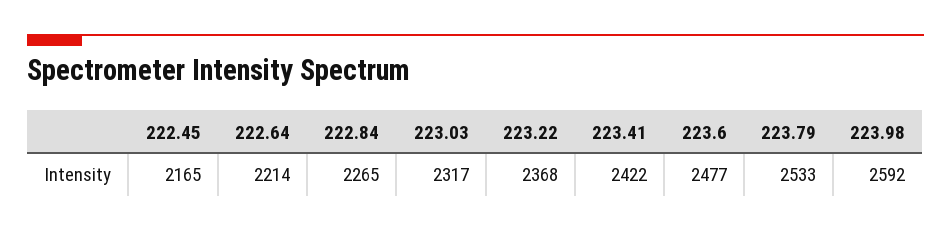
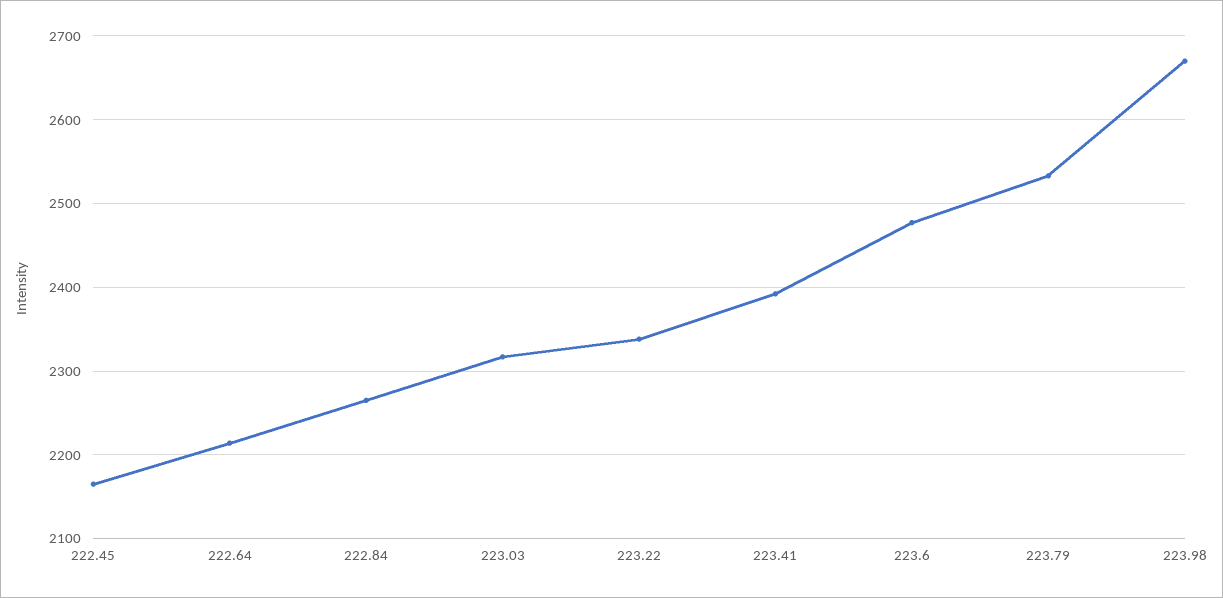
223.22: 2368 -> 2340
223.41: 2422 -> 2390
223.98: 2592 -> 2670

